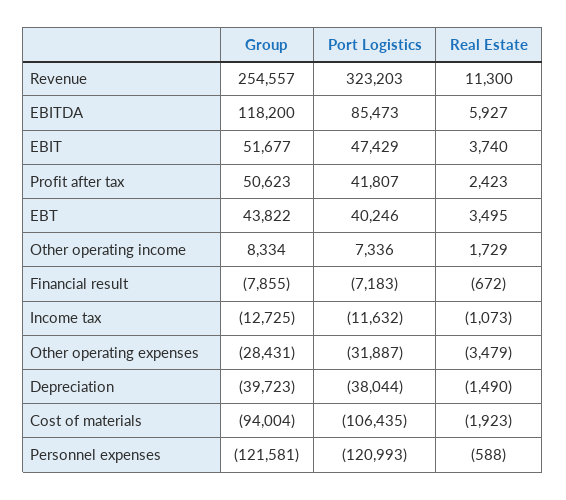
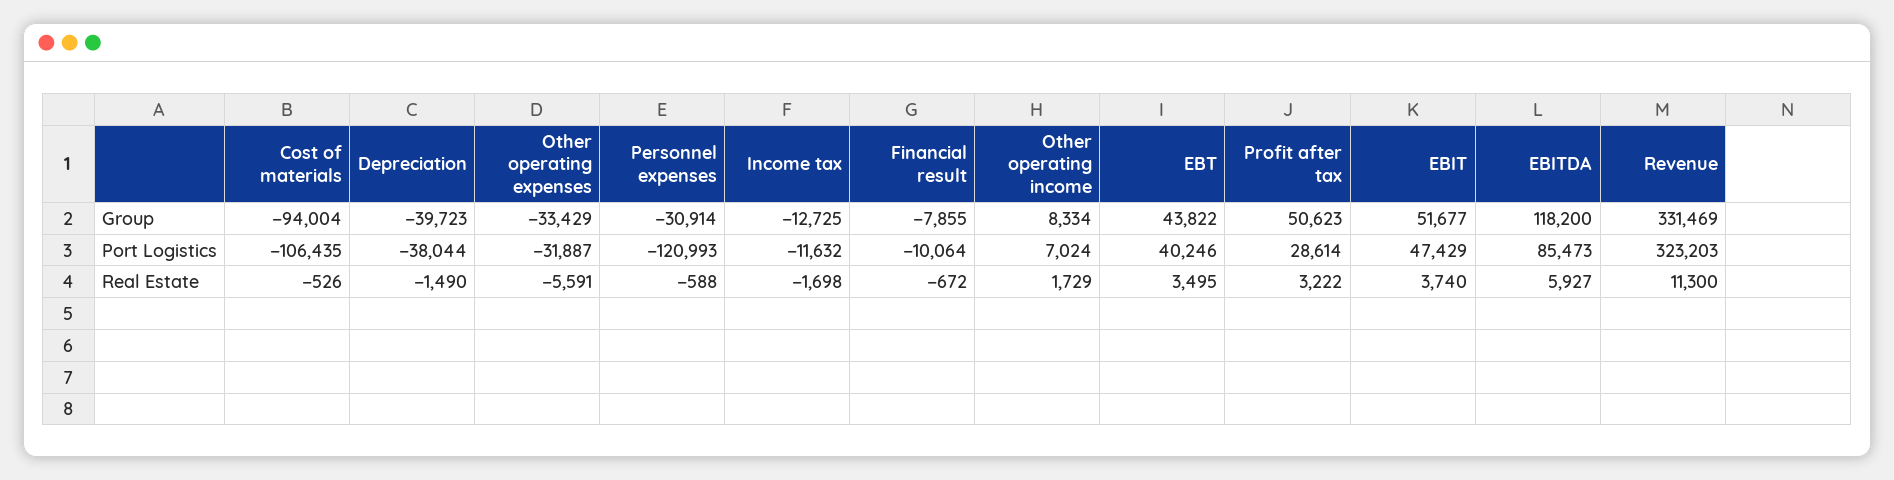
Group, Revenue: 254557 -> 331469
Port Logistics, Profit after tax: 41807 -> 28614
Real Estate, Profit after tax: 2423 -> 3222
Port Logistics, Other operating income: 7336 -> 7024
Port Logistics, Financial result: -7183 -> -10064
Real Estate, Income tax: -1073 -> -1698
Group, Other operating expenses: -28431 -> -33429
Real Estate, Other operating expenses: -3479 -> -5591
Real Estate, Cost of materials: -1923 -> -526
Group, Personnel expenses: -121581 -> -30914

